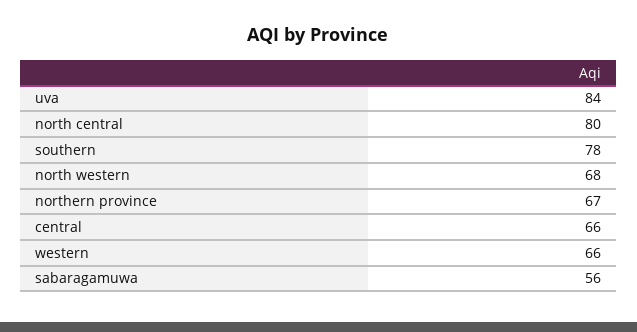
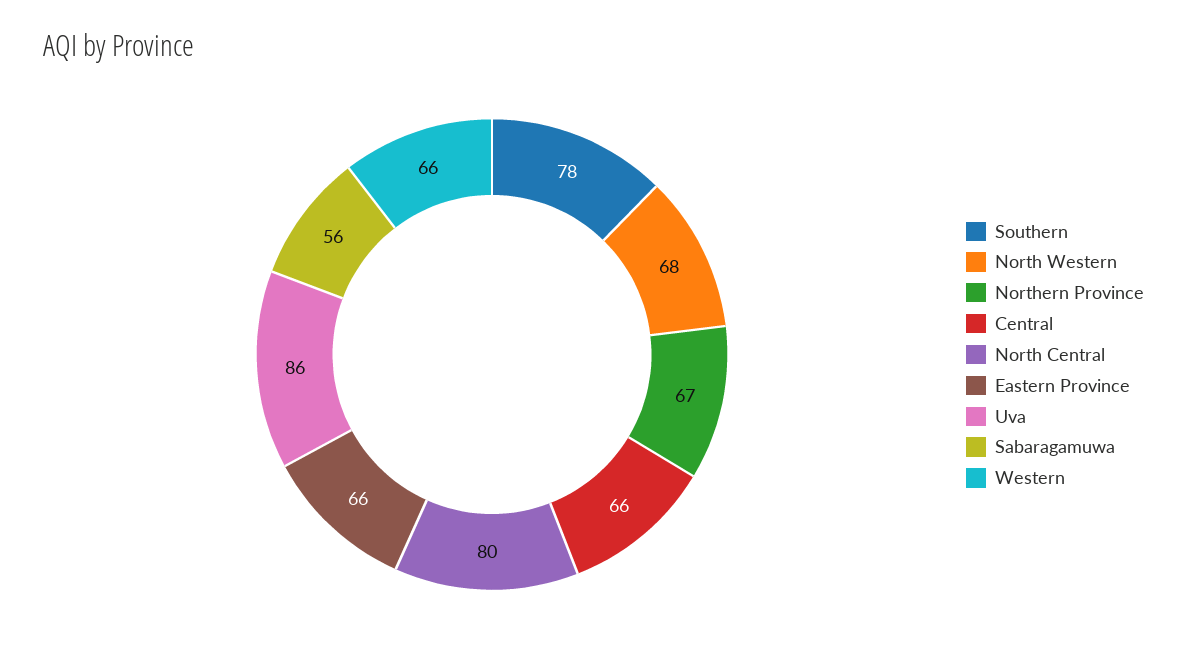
uva: 84 -> 86
Eastern Province: none -> 66

